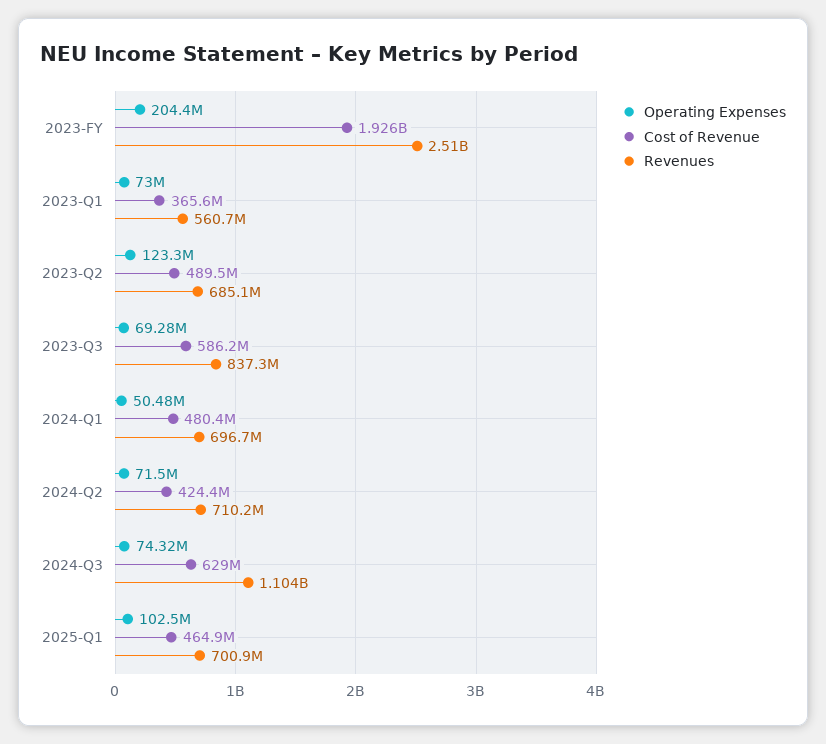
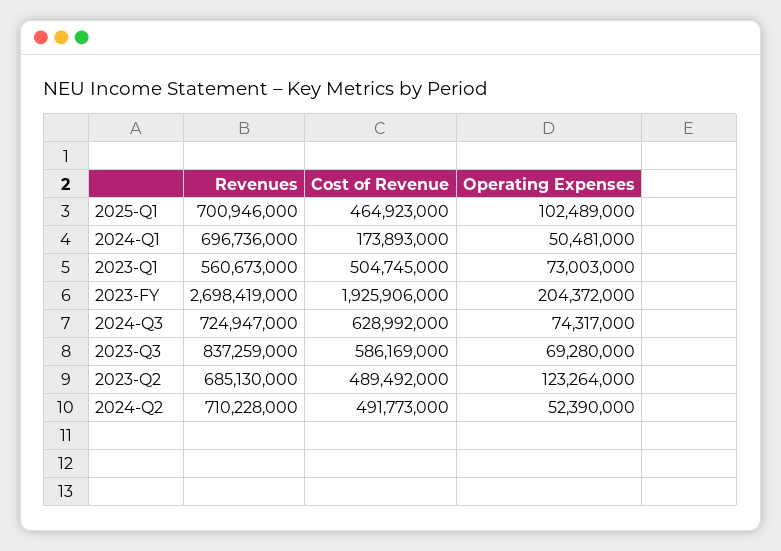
Revenues, 2023-FY: 2510000000 -> 2698419000
Cost of Revenue, 2023-Q1: 365600000 -> 504745000
Cost of Revenue, 2024-Q1: 480400000 -> 173893000
Operating Expenses, 2024-Q2: 71500000 -> 52390000
Cost of Revenue, 2024-Q2: 424400000 -> 491773000
Revenues, 2024-Q3: 1104000000 -> 724947000

